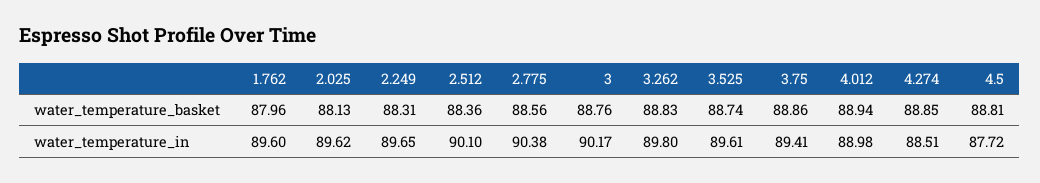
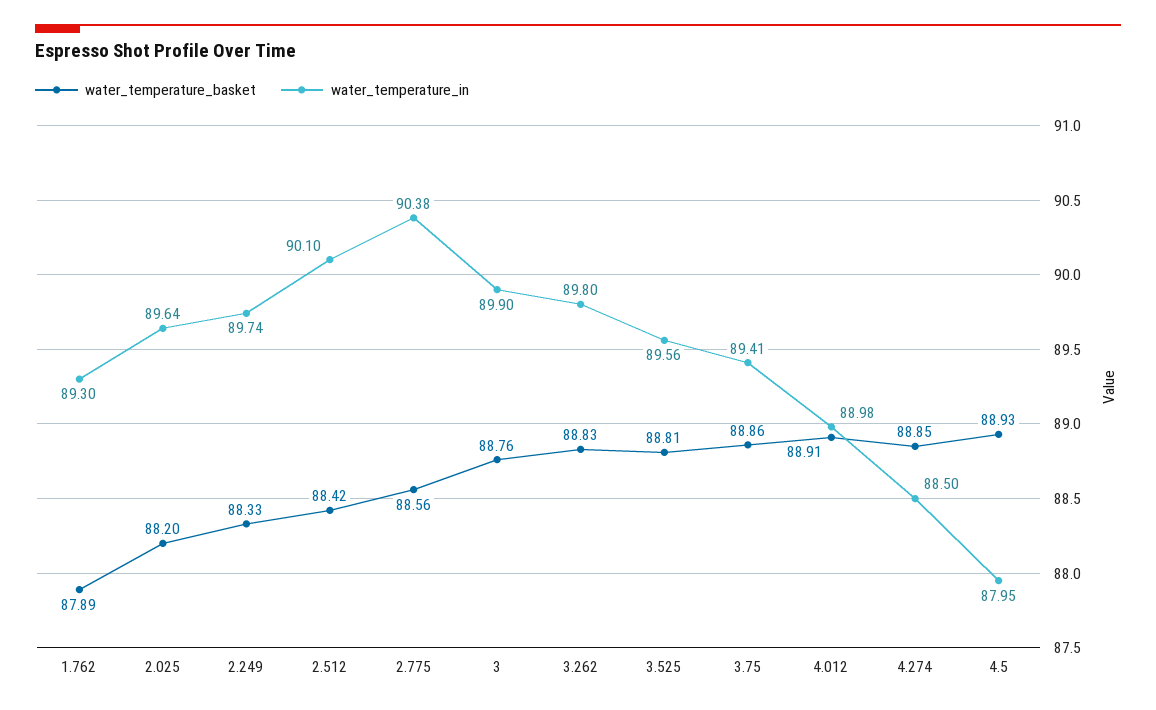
water_temperature_basket, 1.762: 87.96 -> 87.89
water_temperature_basket, 2.025: 88.13 -> 88.2
water_temperature_basket, 2.249: 88.31 -> 88.33
water_temperature_basket, 2.512: 88.36 -> 88.42
water_temperature_basket, 3.525: 88.74 -> 88.81
water_temperature_basket, 4.012: 88.94 -> 88.91
water_temperature_basket, 4.5: 88.81 -> 88.93
water_temperature_in, 1.762: 89.6 -> 89.3
water_temperature_in, 2.025: 89.62 -> 89.64
water_temperature_in, 2.249: 89.65 -> 89.74
water_temperature_in, 3: 90.17 -> 89.9
water_temperature_in, 3.525: 89.61 -> 89.56
water_temperature_in, 4.274: 88.51 -> 88.5
water_temperature_in, 4.5: 87.72 -> 87.95

